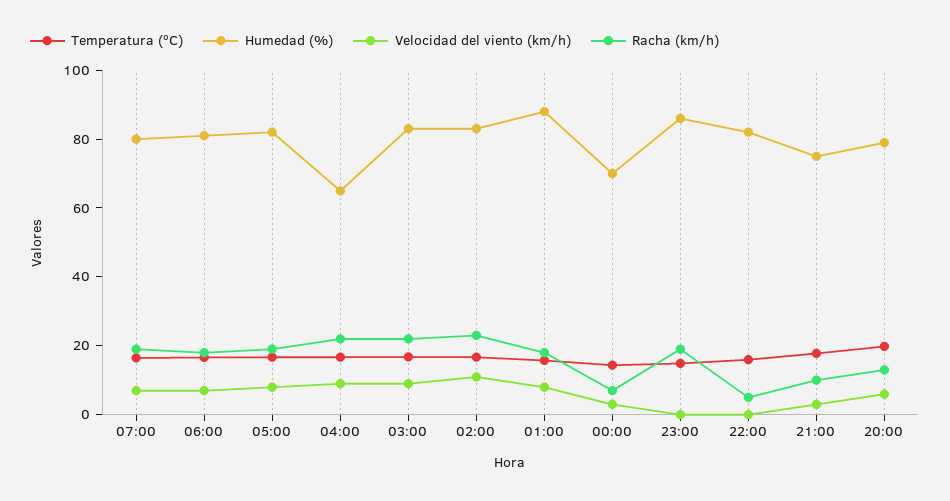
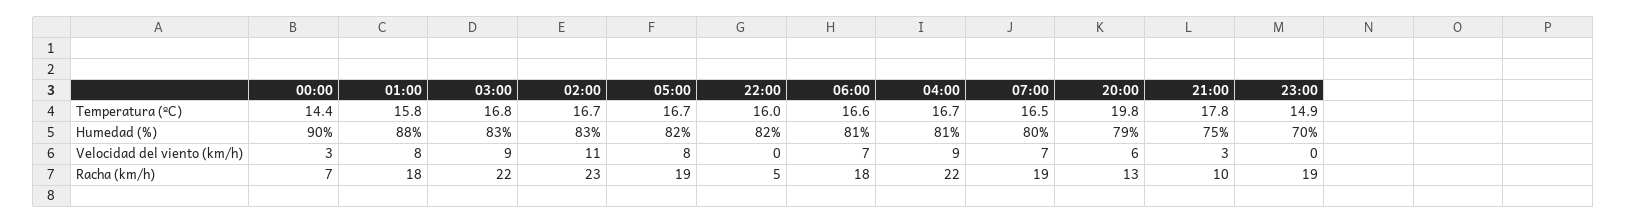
Humedad (%), 04:00: 65 -> 81
Humedad (%), 00:00: 70 -> 90
Humedad (%), 23:00: 85 -> 70

